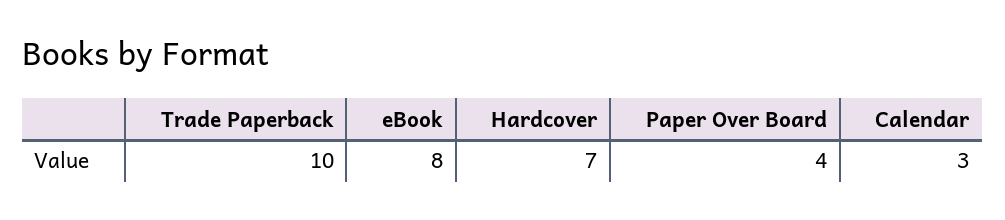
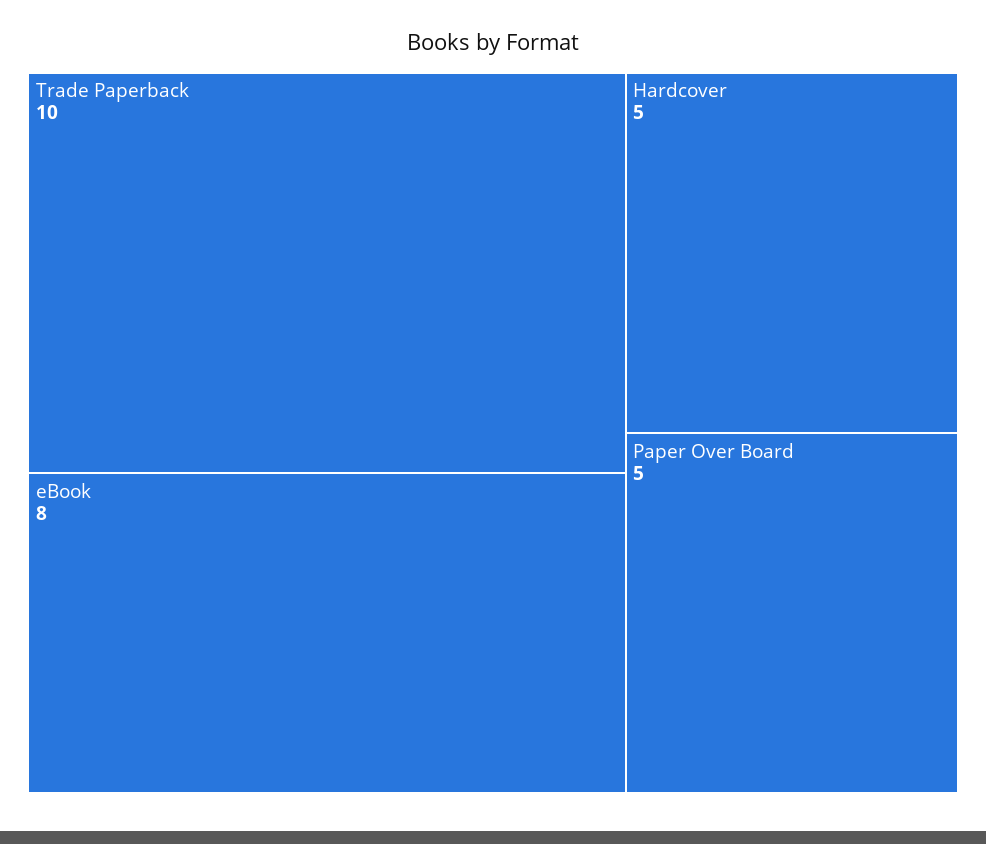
Hardcover: 7 -> 5
Paper Over Board: 4 -> 5
Calendar: 3 -> none

